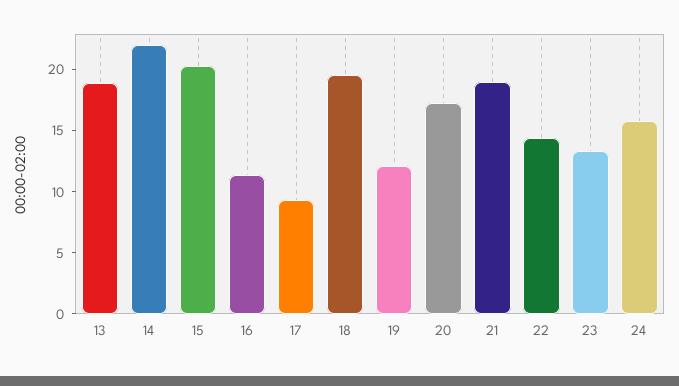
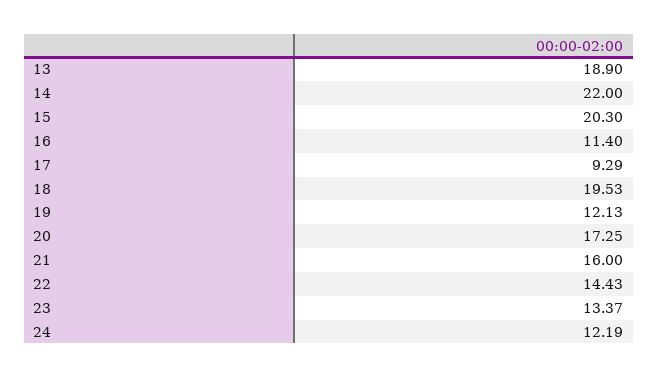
21: 19 -> 16
24: 16 -> 12.19

